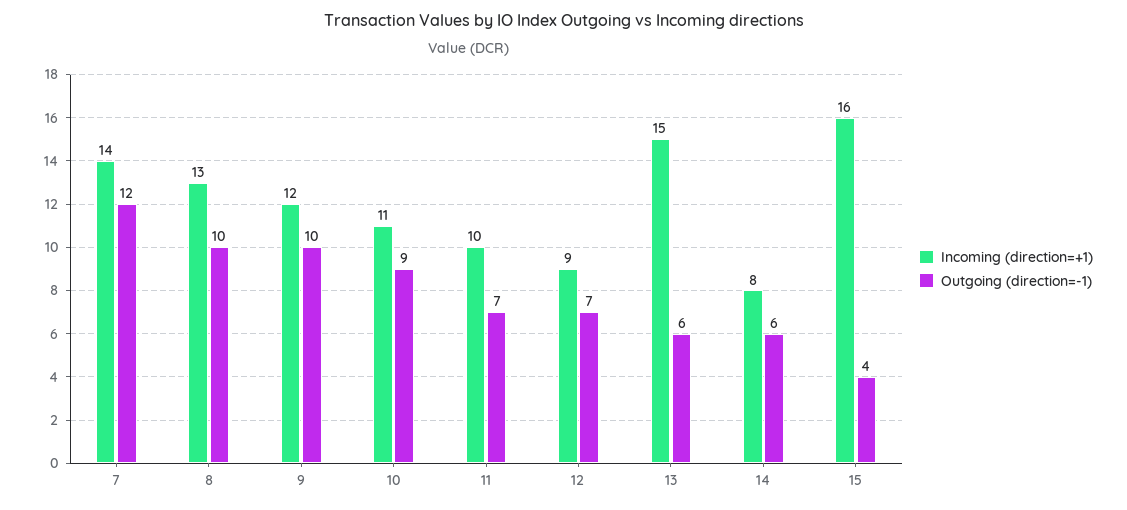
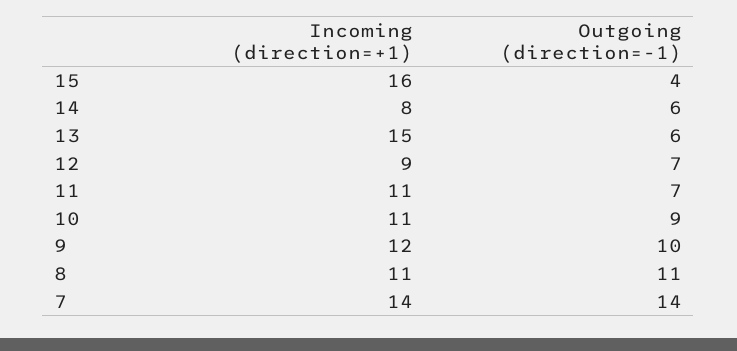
Outgoing (direction=-1), 7: 12 -> 14
Incoming (direction=+1), 8: 13 -> 11
Outgoing (direction=-1), 8: 10 -> 11
Incoming (direction=+1), 11: 10 -> 11

